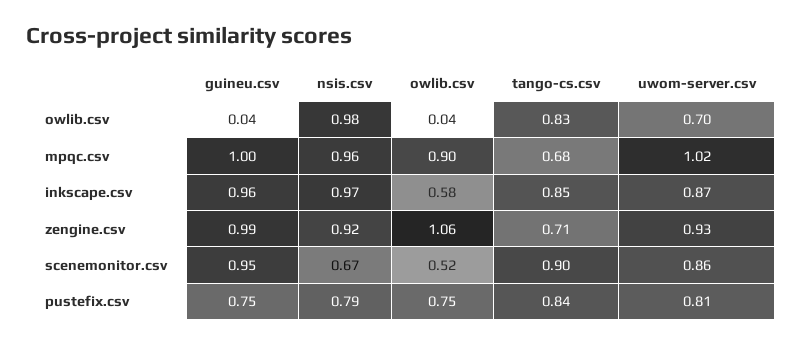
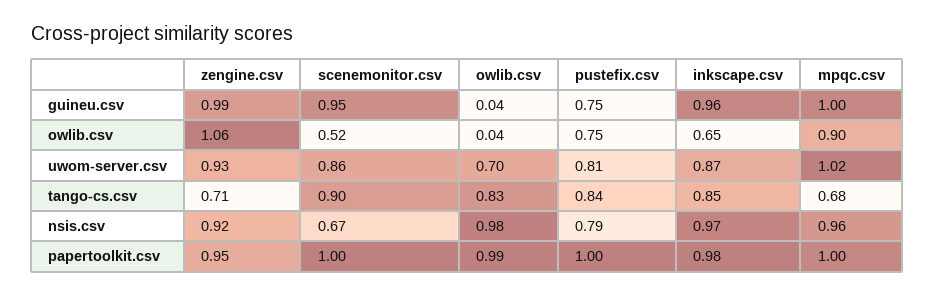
owlib.csv, inkscape.csv: 0.58 -> 0.65
papertoolkit.csv, zengine.csv: none -> 0.95
papertoolkit.csv, scenemonitor.csv: none -> 1
papertoolkit.csv, owlib.csv: none -> 0.99
papertoolkit.csv, pustefix.csv: none -> 1
papertoolkit.csv, inkscape.csv: none -> 0.98
papertoolkit.csv, mpqc.csv: none -> 1

